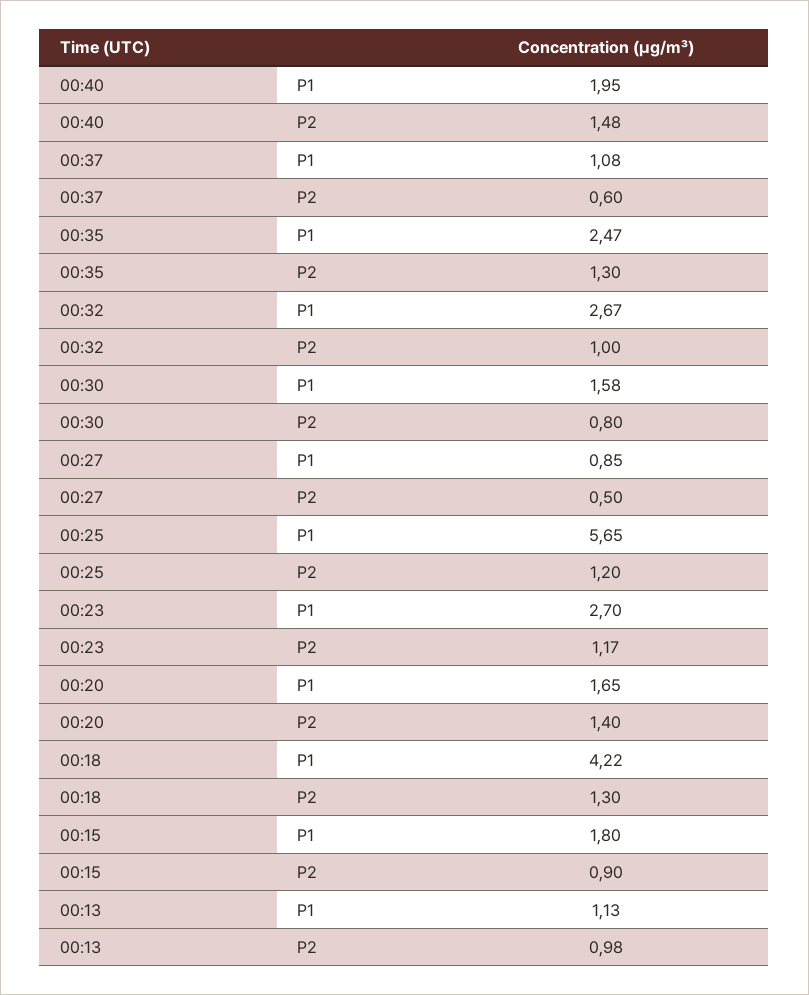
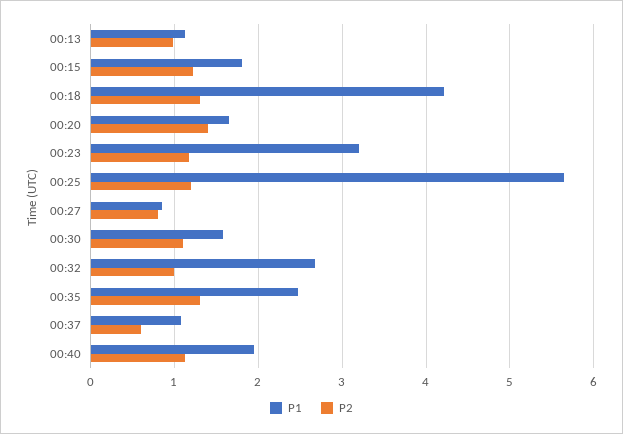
P2, 00:40: 1.48 -> 1.1
P2, 00:30: 0.8 -> 1.1
P2, 00:27: 0.5 -> 0.8
P1, 00:23: 2.7 -> 3.2
P2, 00:15: 0.9 -> 1.2

